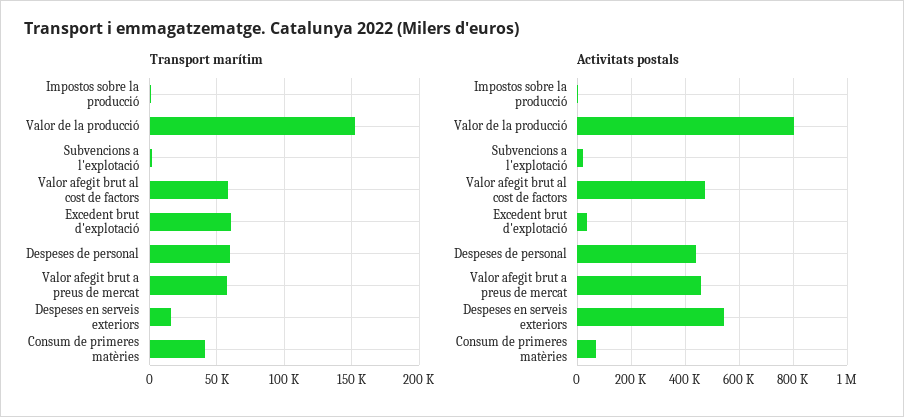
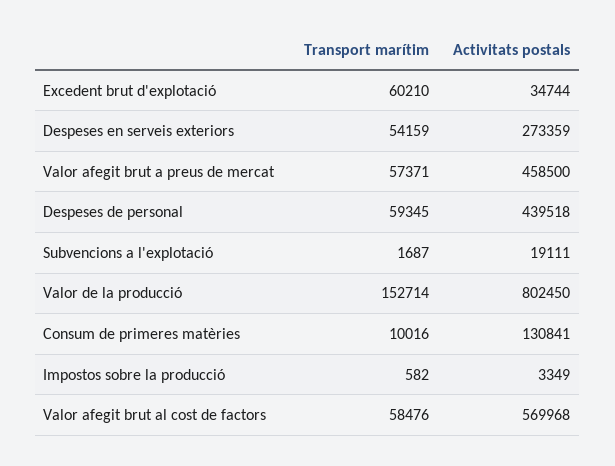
Transport marítim, Despeses en serveis exteriors: 15000 -> 54159
Transport marítim, Consum de primeres matèries: 40000 -> 10016
Activitats postals, Valor afegit brut al cost de factors: 475000 -> 569968
Activitats postals, Despeses en serveis exteriors: 550000 -> 273359
Activitats postals, Consum de primeres matèries: 75000 -> 130841

